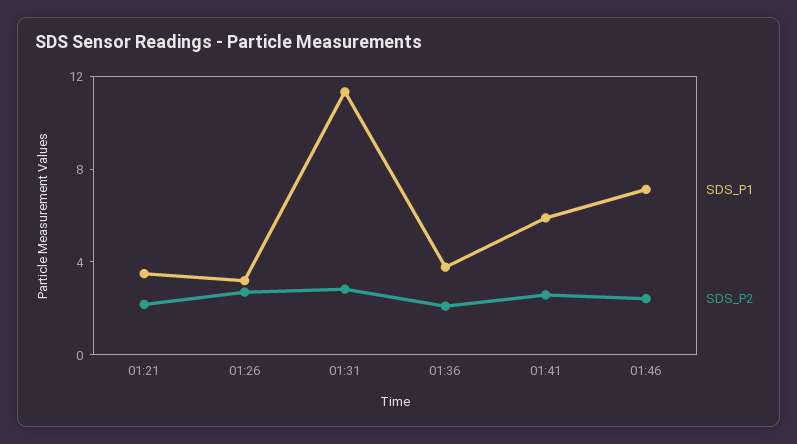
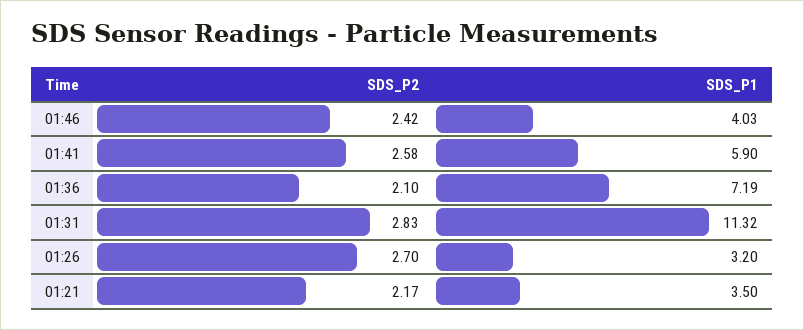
SDS_P1, 01:36: 4 -> 7.19
SDS_P1, 01:46: 7 -> 4.03

